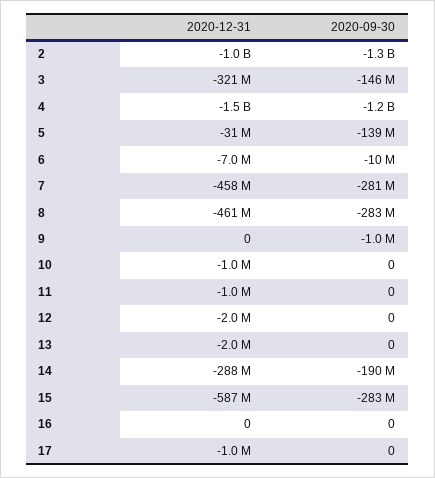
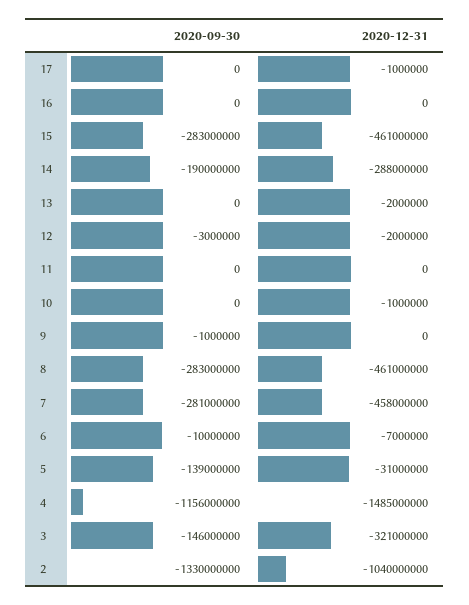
2020-12-31, 11: -1000000 -> 0
2020-09-30, 12: 0 -> -3000000
2020-12-31, 15: -587000000 -> -461000000

